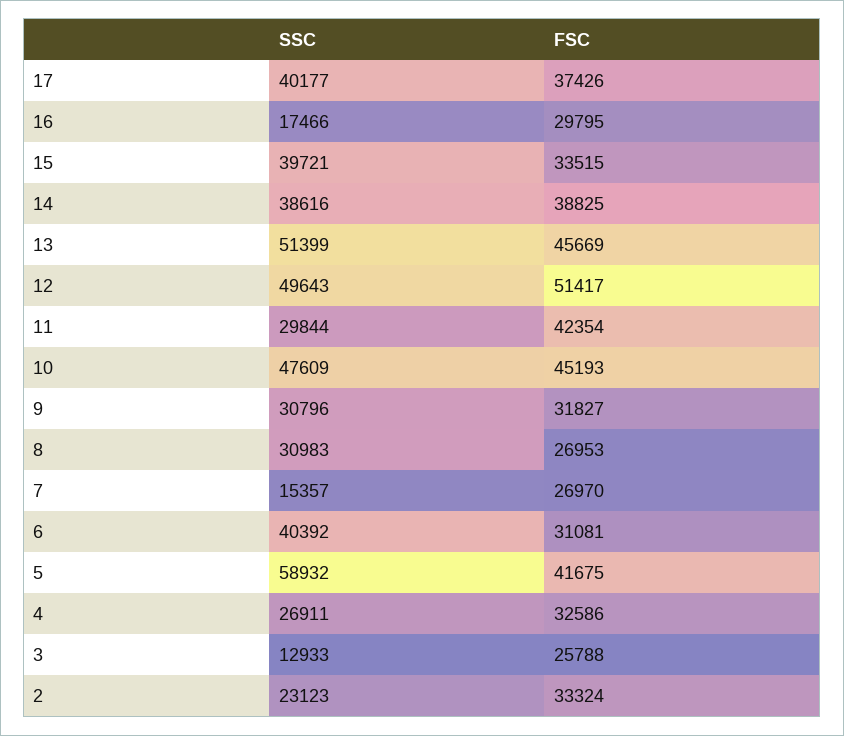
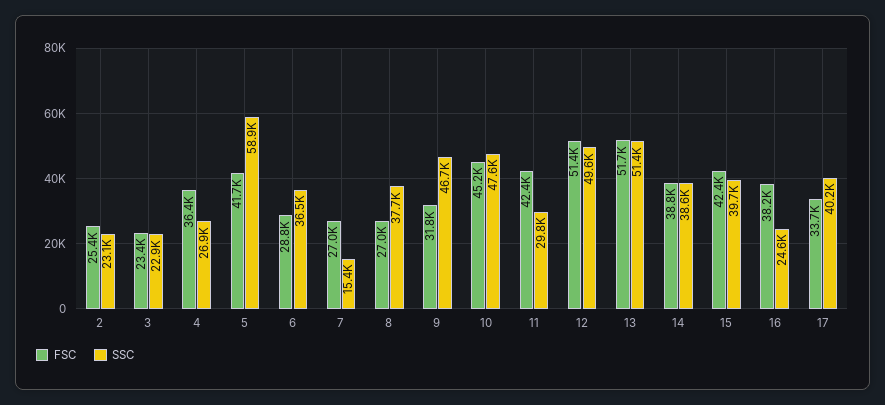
FSC, 17: 37426 -> 33700
SSC, 16: 17466 -> 24600
FSC, 16: 29795 -> 38200
FSC, 15: 33515 -> 42400
FSC, 13: 45669 -> 51700
SSC, 9: 30796 -> 46700
SSC, 8: 30983 -> 37700
SSC, 6: 40392 -> 36500
FSC, 6: 31081 -> 28800
FSC, 4: 32586 -> 36400
SSC, 3: 12933 -> 22900
FSC, 3: 25788 -> 23400
FSC, 2: 33324 -> 25400

